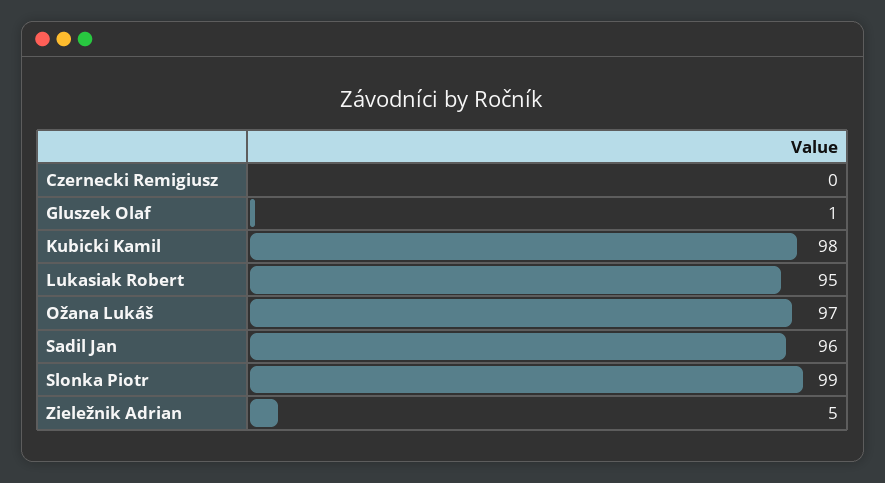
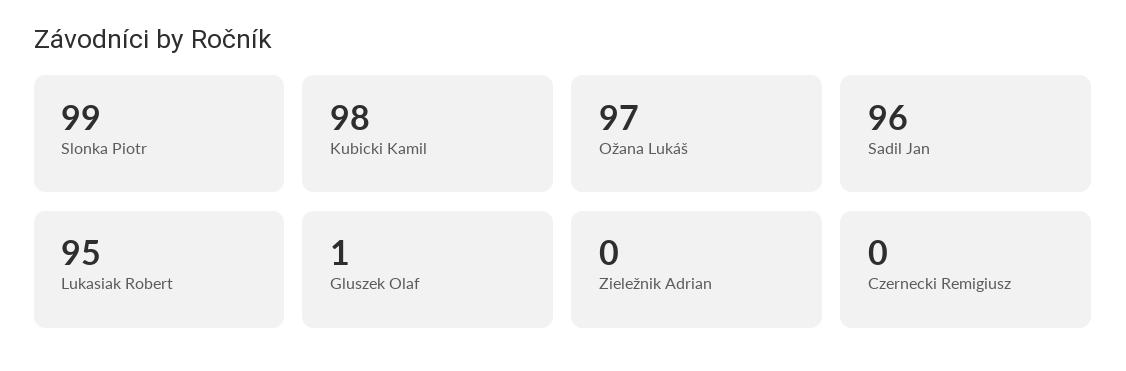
Zieležnik Adrian: 5 -> 0

